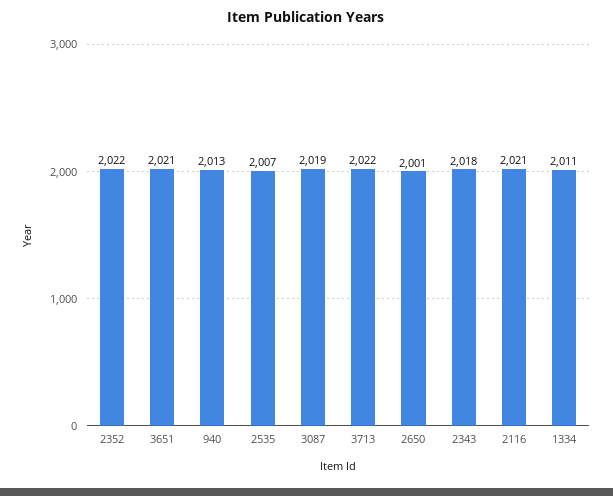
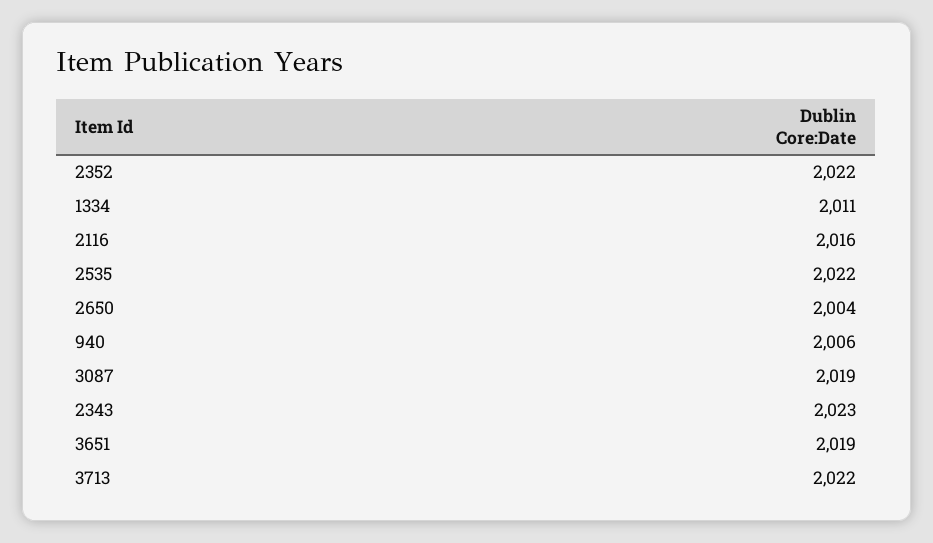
3651: 2021 -> 2019
940: 2013 -> 2006
2535: 2007 -> 2022
2650: 2001 -> 2004
2343: 2018 -> 2023
2116: 2021 -> 2016

